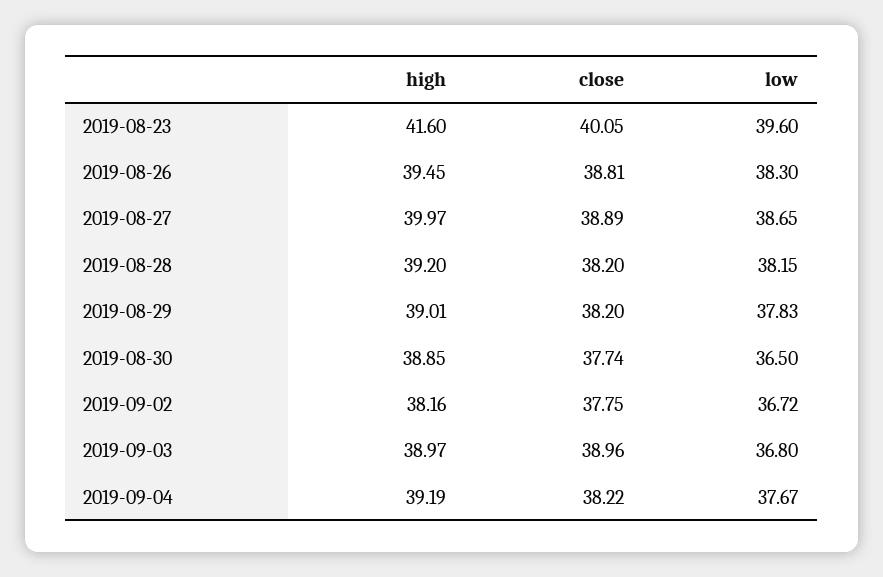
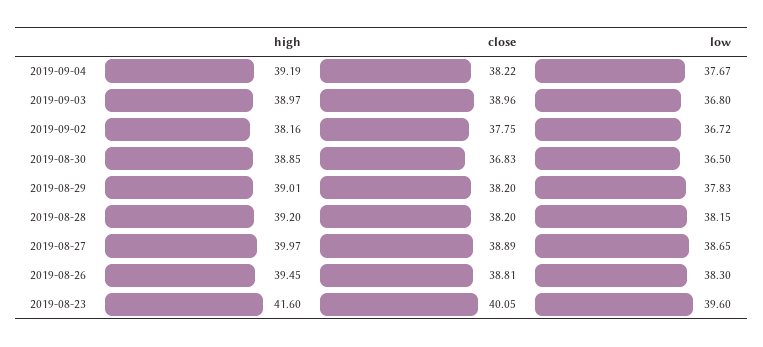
close, 2019-08-30: 37.74 -> 36.83

